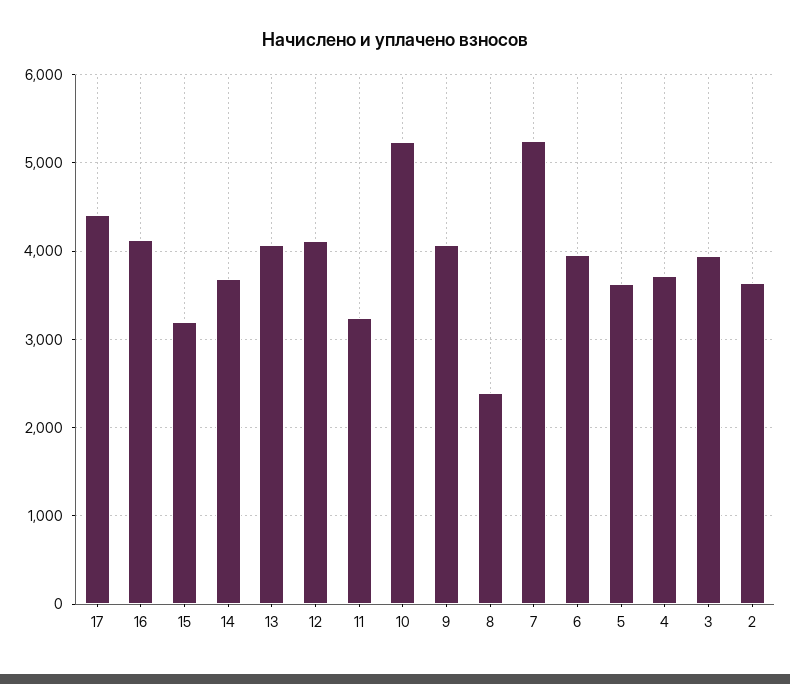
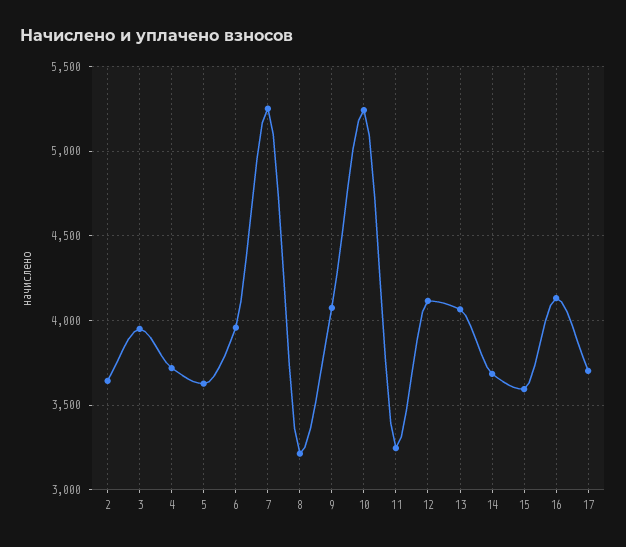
17: 4400 -> 3700
15: 3200 -> 3600
8: 2400 -> 3200

